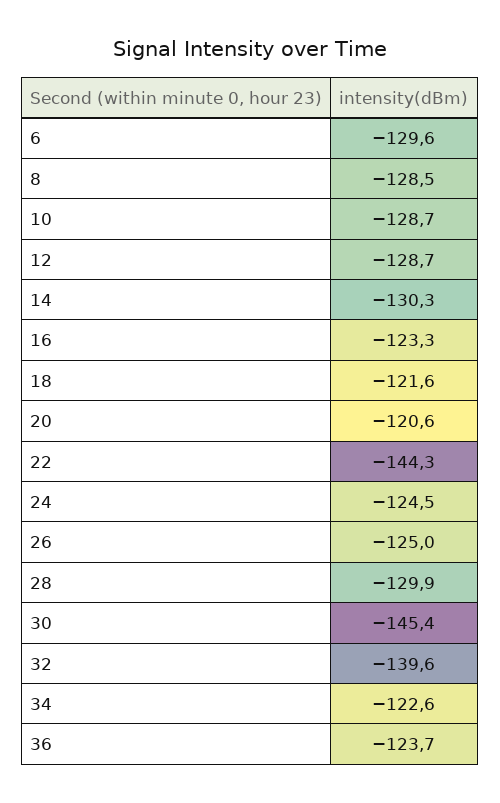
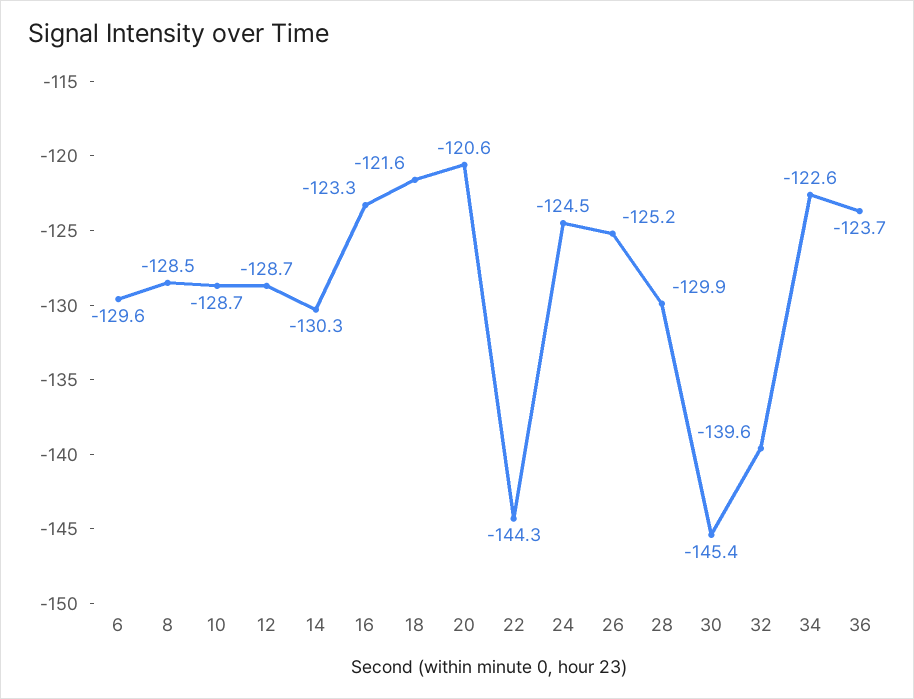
26: -125 -> -125.2

